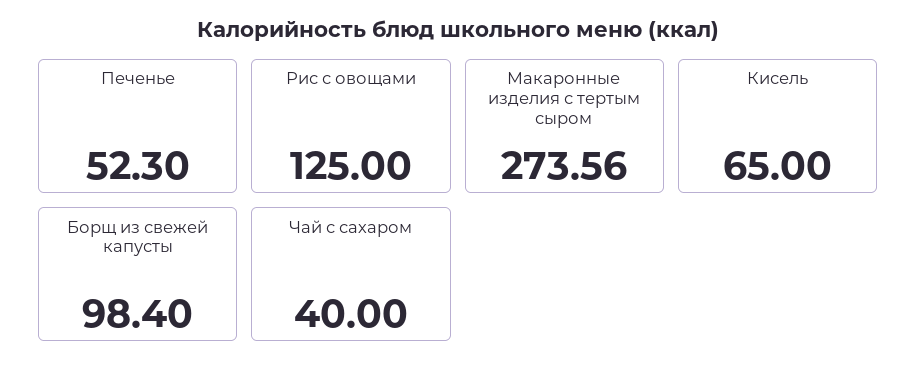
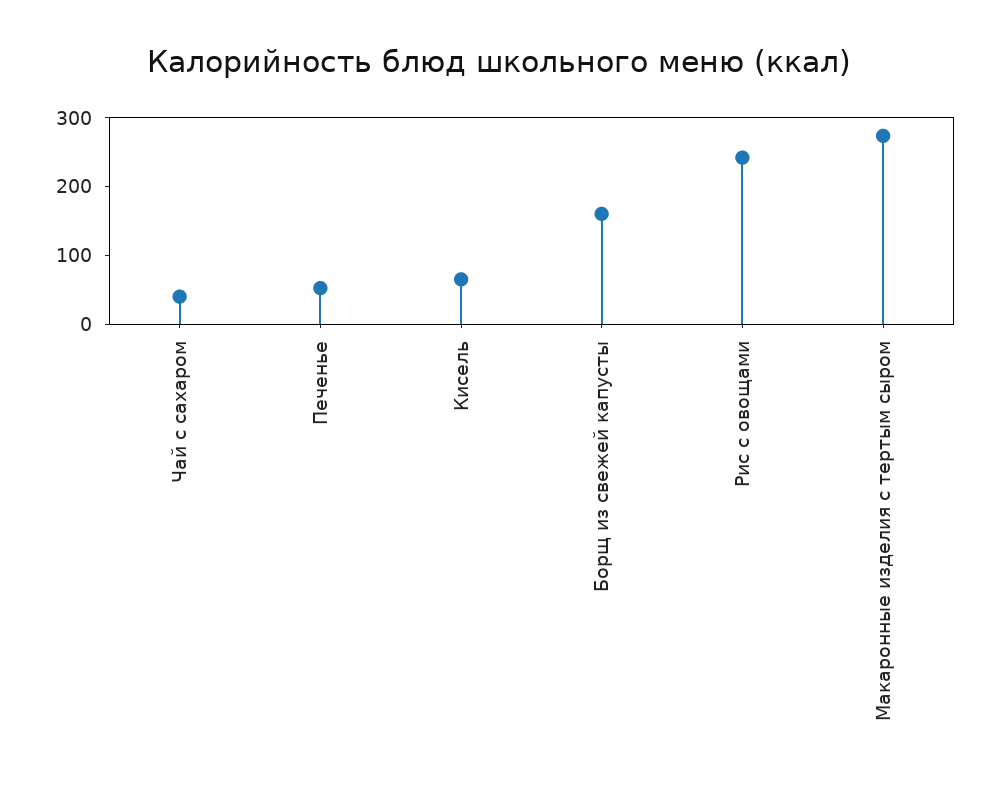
Рис с овощами: 125 -> 240
Борщ из свежей капусты: 98.4 -> 160

